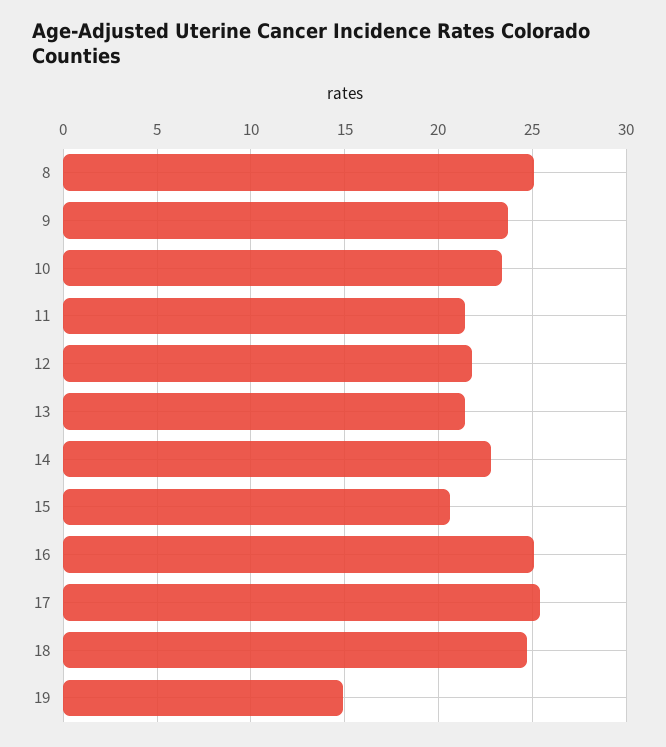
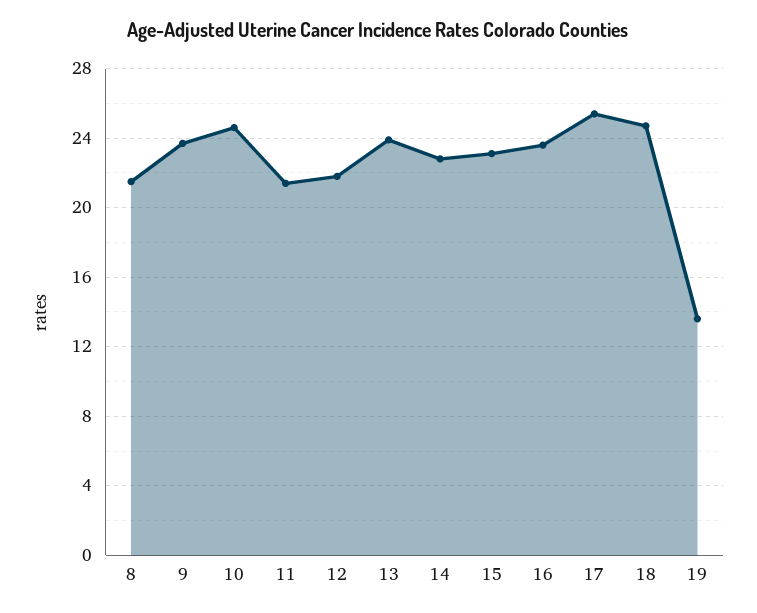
8: 25 -> 21.5
10: 23.5 -> 24.5
13: 21.5 -> 24
15: 20.5 -> 23
16: 25 -> 23.5
19: 15 -> 13.5

